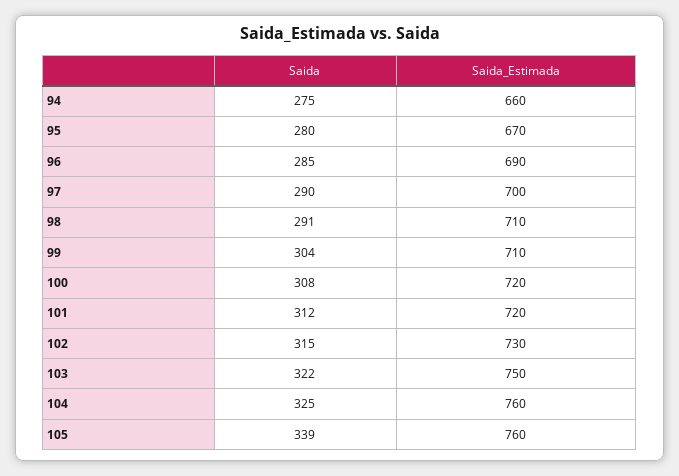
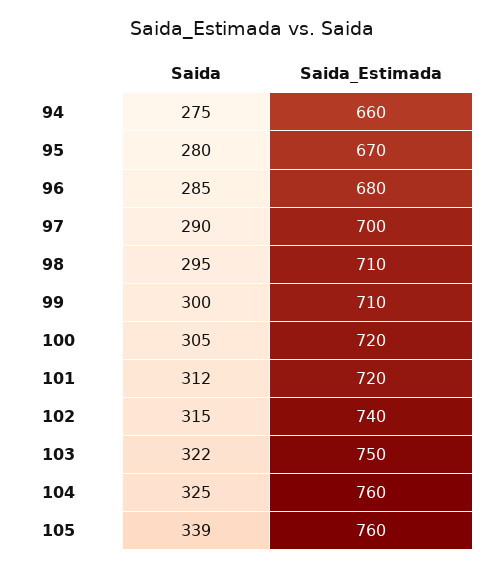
Saida_Estimada, 96: 690 -> 680
Saida, 98: 291 -> 295
Saida, 99: 304 -> 300
Saida, 100: 308 -> 305
Saida_Estimada, 102: 730 -> 740

